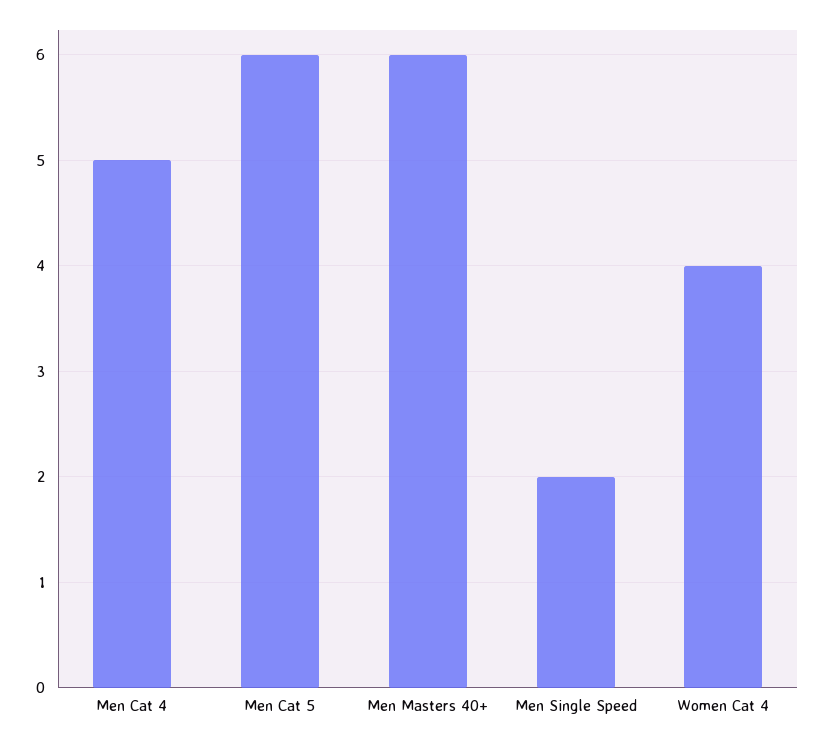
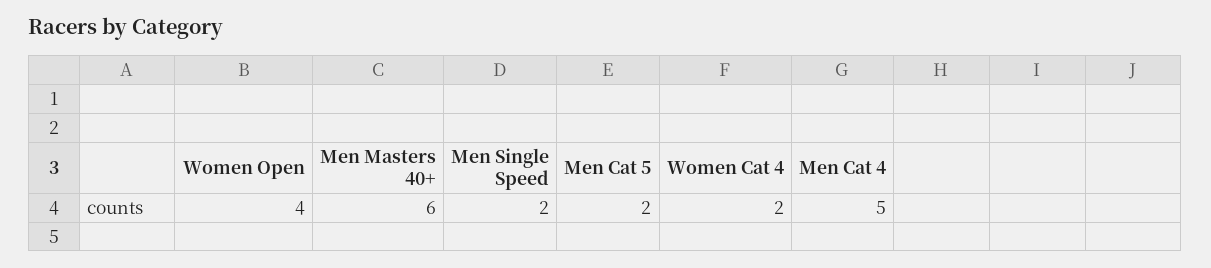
Men Cat 5: 6 -> 2
Women Cat 4: 4 -> 2
Women Open: none -> 4

